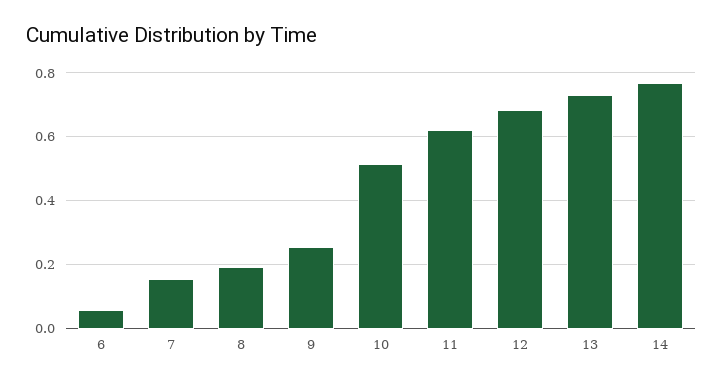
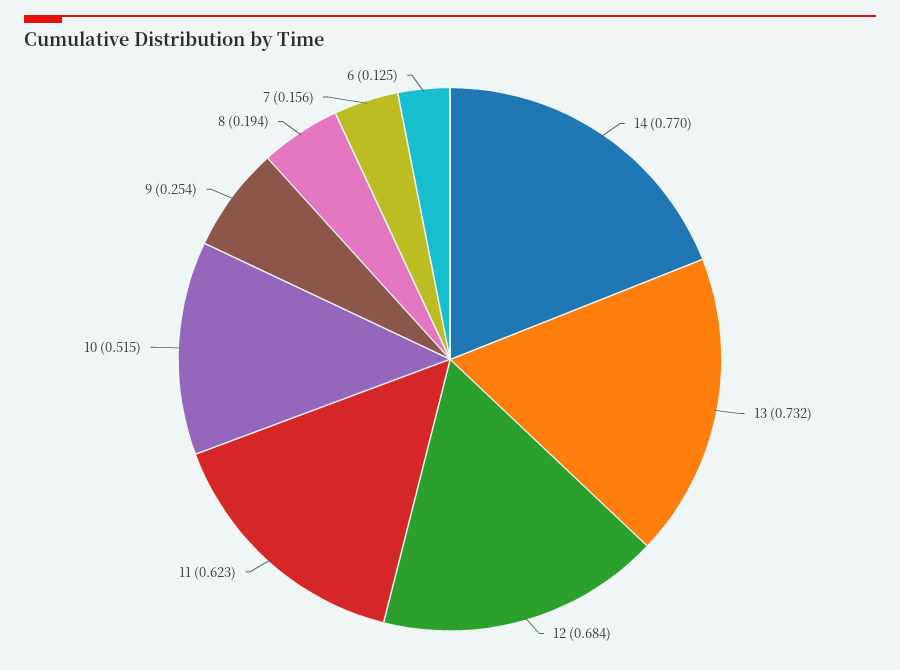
6: 0.06 -> 0.125

